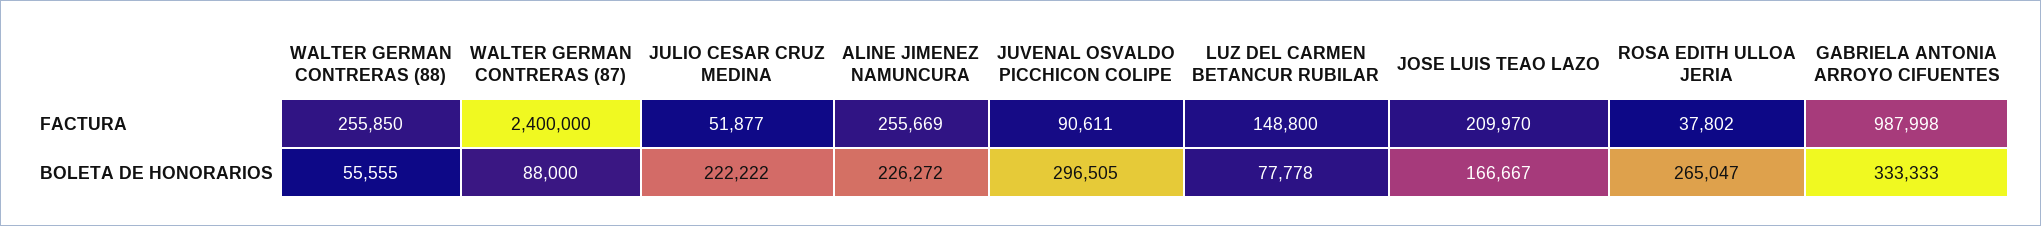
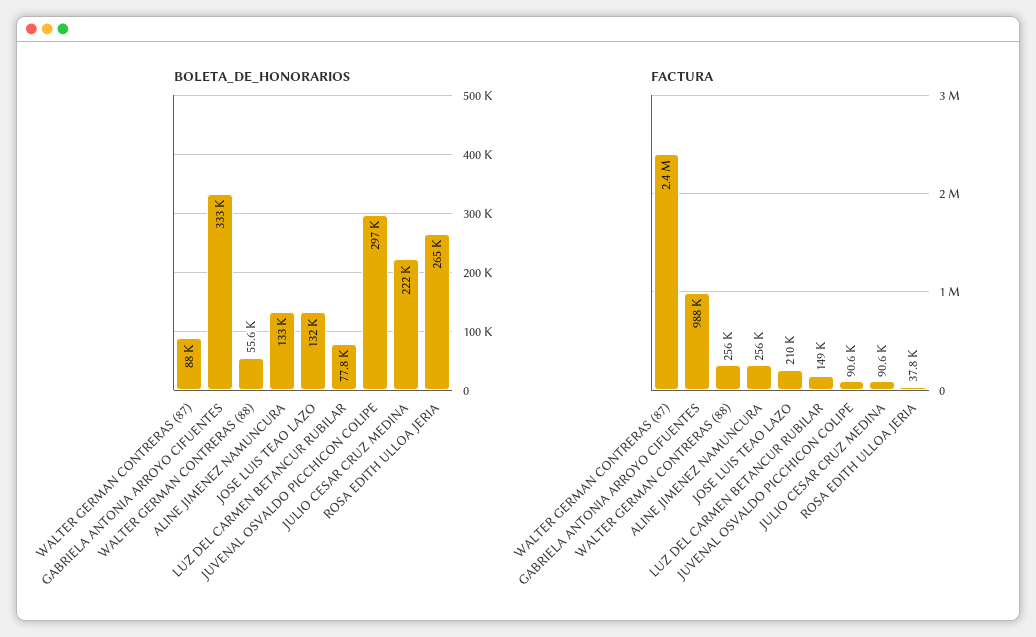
FACTURA, JULIO CESAR CRUZ MEDINA: 51877 -> 90600
BOLETA DE HONORARIOS, ALINE JIMENEZ NAMUNCURA: 226272 -> 133000
BOLETA DE HONORARIOS, JOSE LUIS TEAO LAZO: 166667 -> 132000

